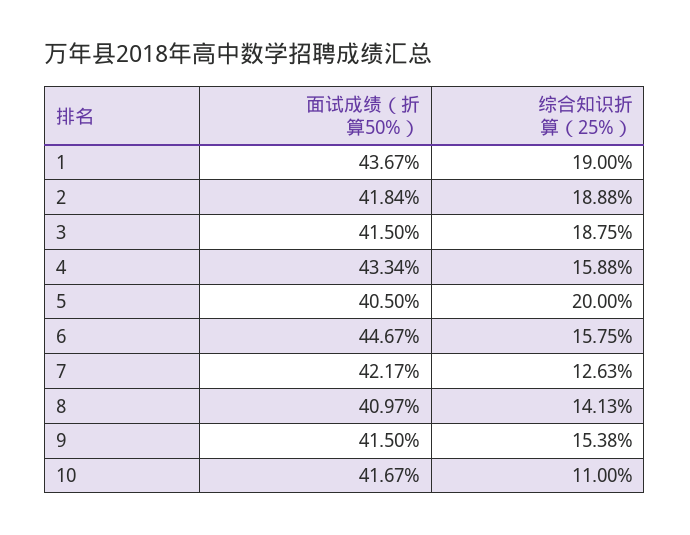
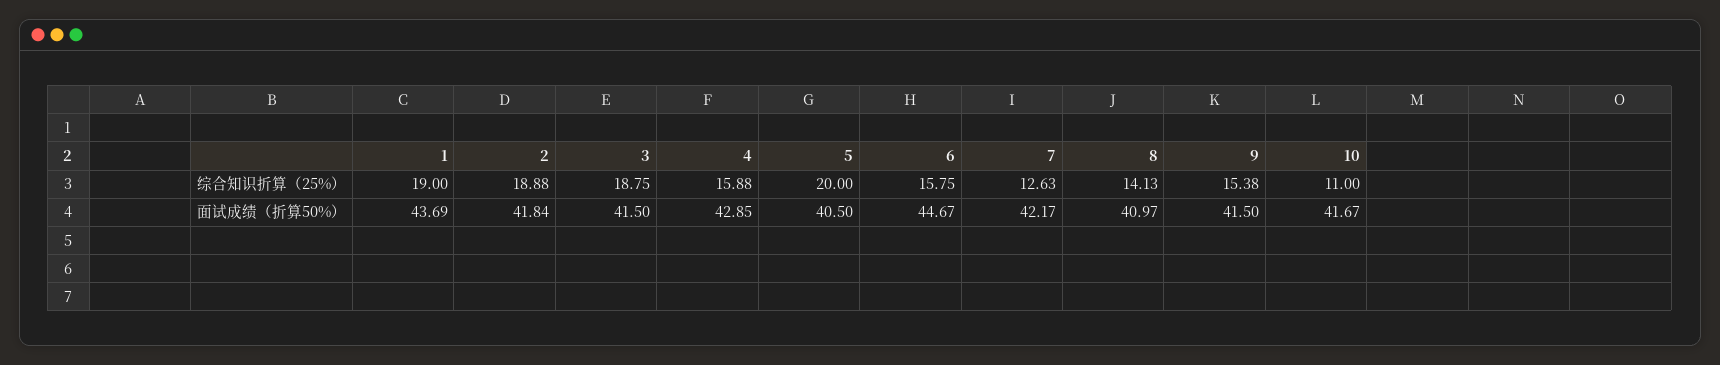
面试成绩（折算50%）, 1: 43.67 -> 43.69
面试成绩（折算50%）, 4: 43.34 -> 42.85

